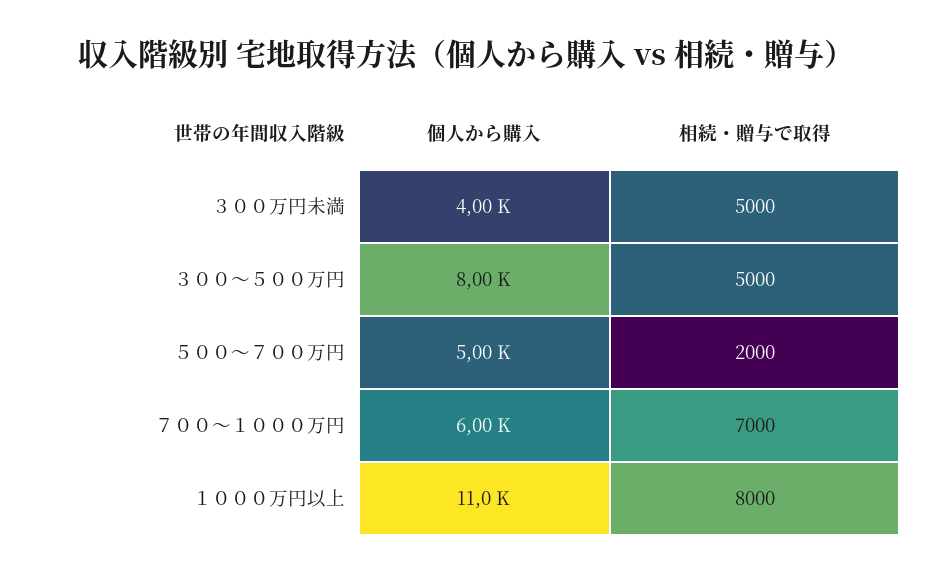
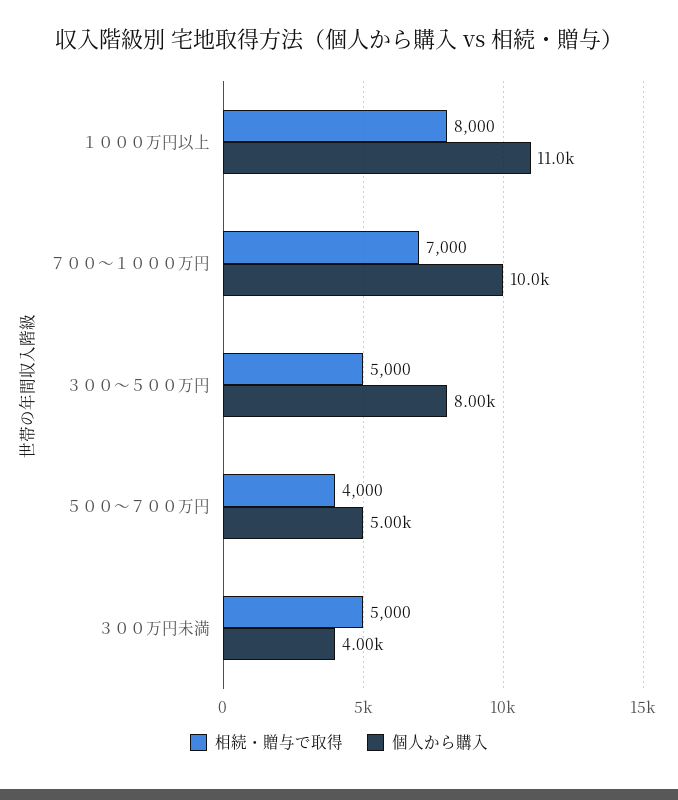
相続・贈与で取得, ５００～７００万円: 2000 -> 4000
個人から購入, ７００～１０００万円: 6000 -> 10000

